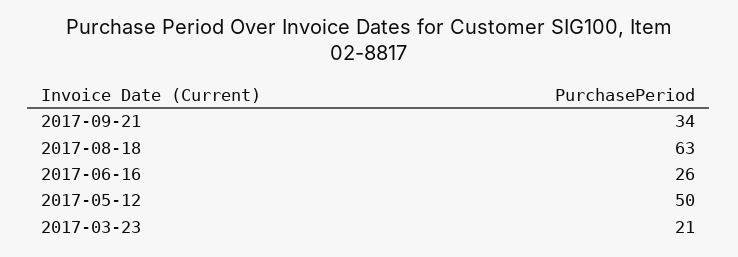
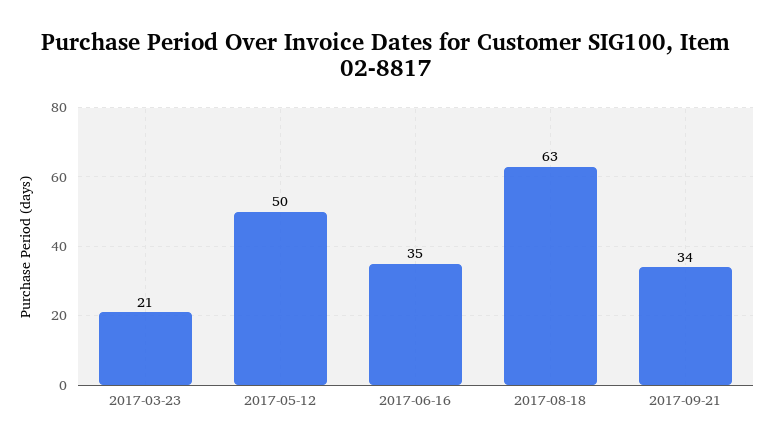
2017-06-16: 26 -> 35

